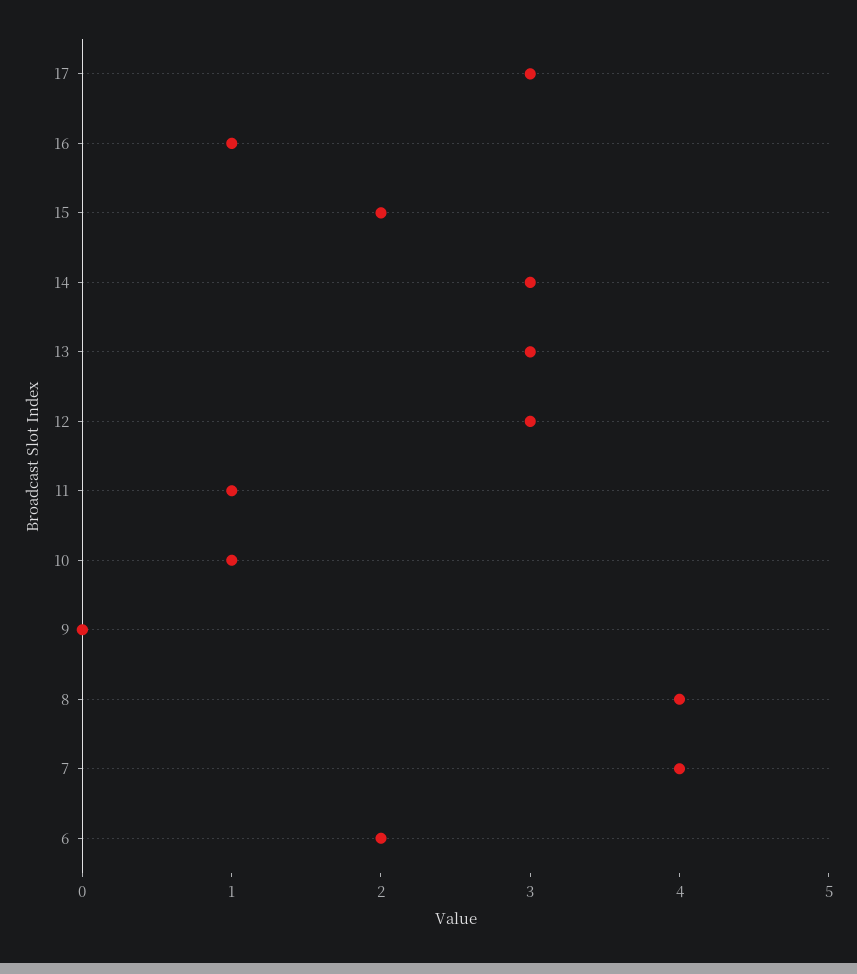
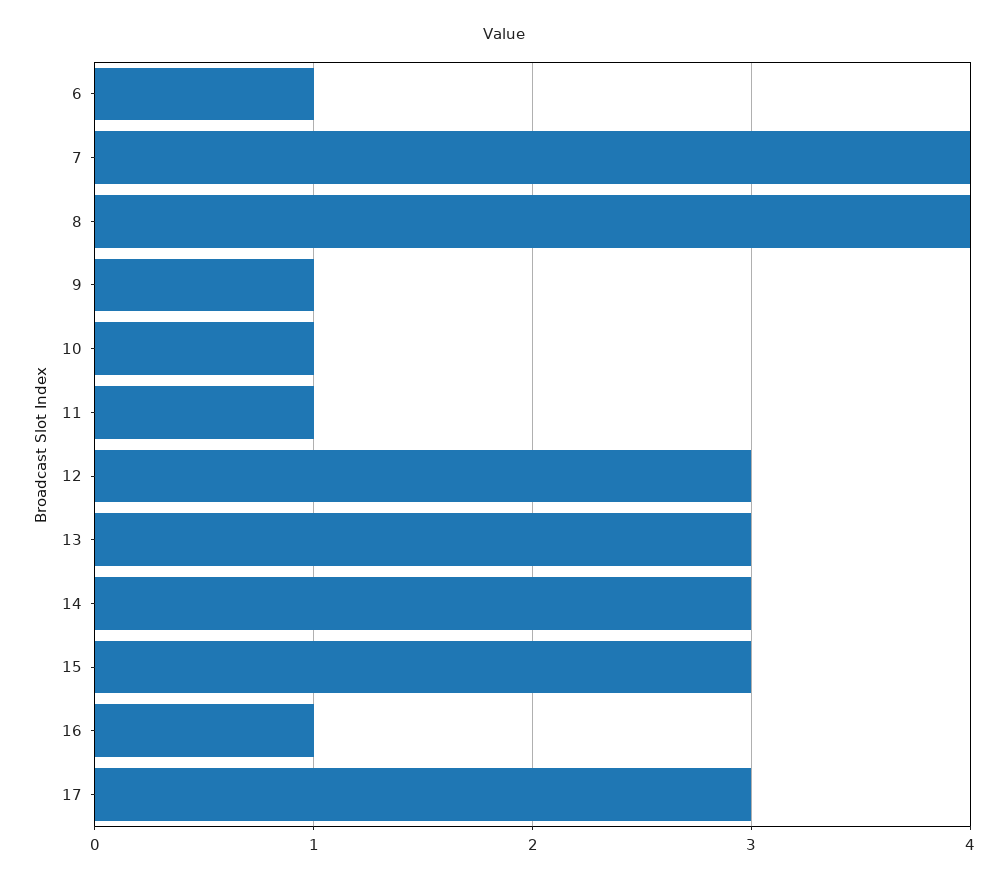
15: 2 -> 3
9: 0 -> 1
6: 2 -> 1

